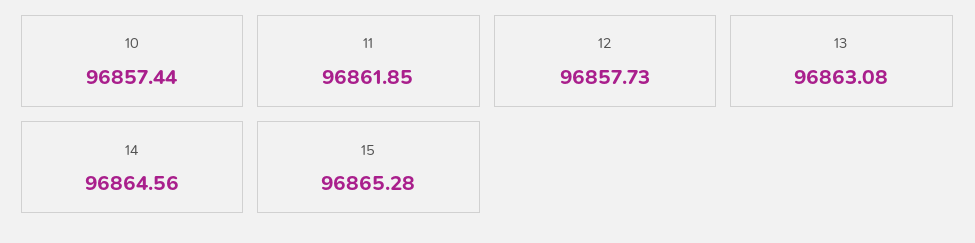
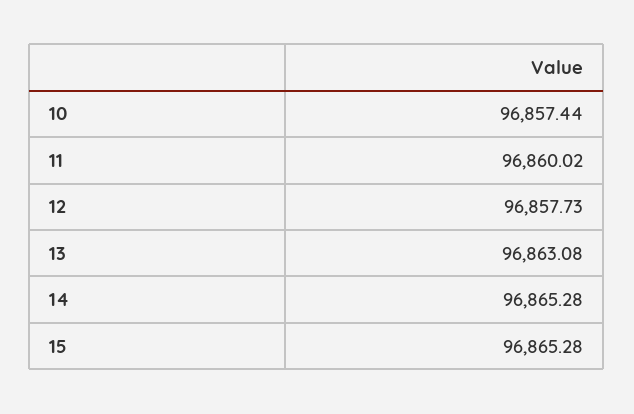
11: 96861.85 -> 96860.02
14: 96864.56 -> 96865.28

